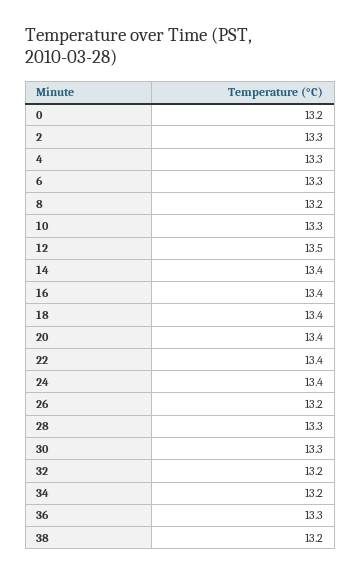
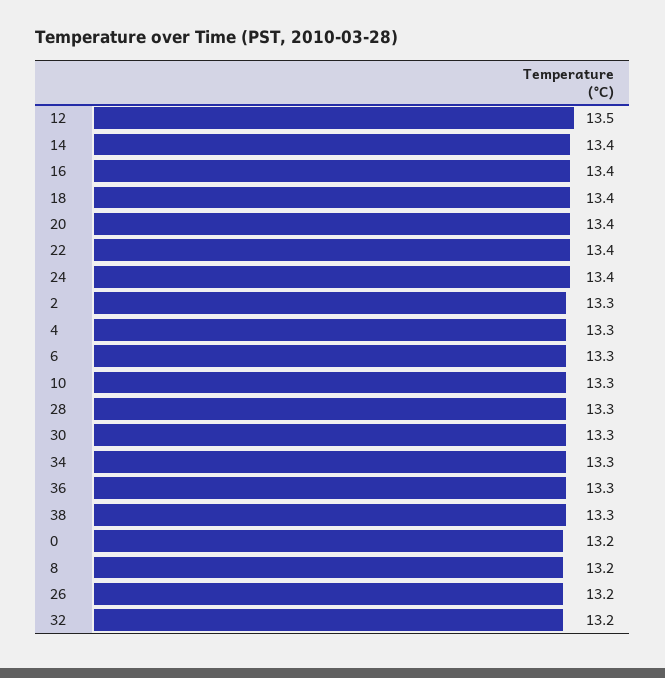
34: 13.2 -> 13.3
38: 13.2 -> 13.3

